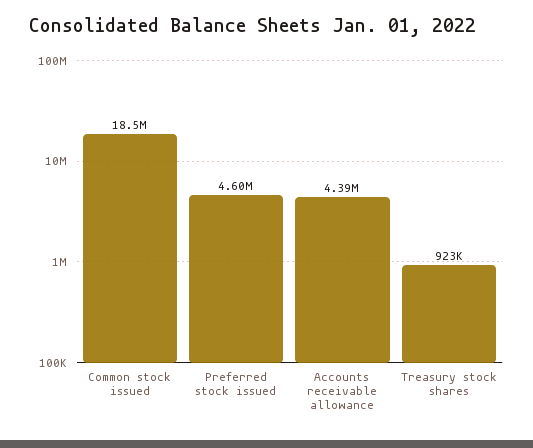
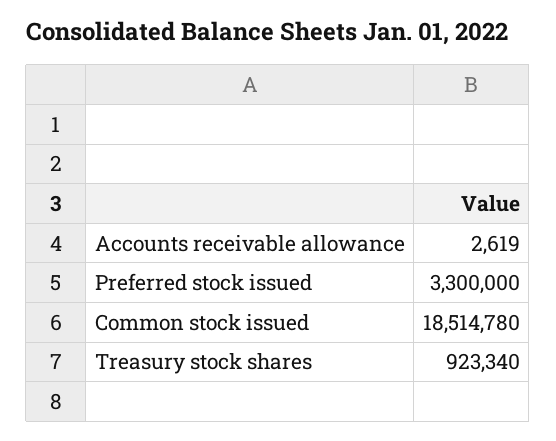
Preferred stock issued: 4600000 -> 3300000
Accounts receivable allowance: 4390000 -> 2619

